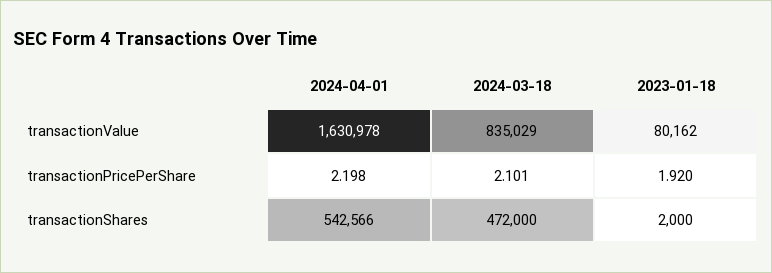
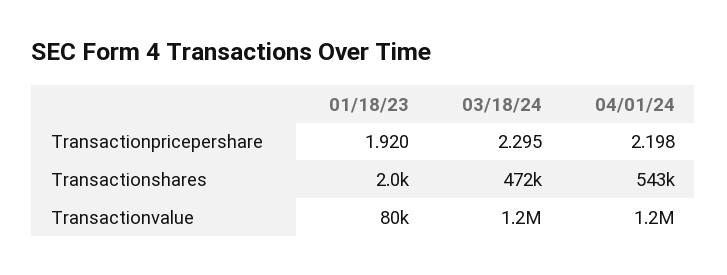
2024-04-01, transactionValue: 1630978 -> 1200000
2024-03-18, transactionValue: 835029 -> 1200000
2024-03-18, transactionPricePerShare: 2.101 -> 2.295

